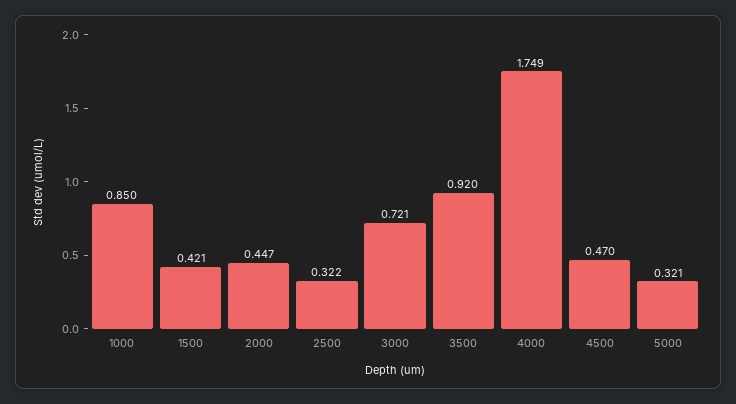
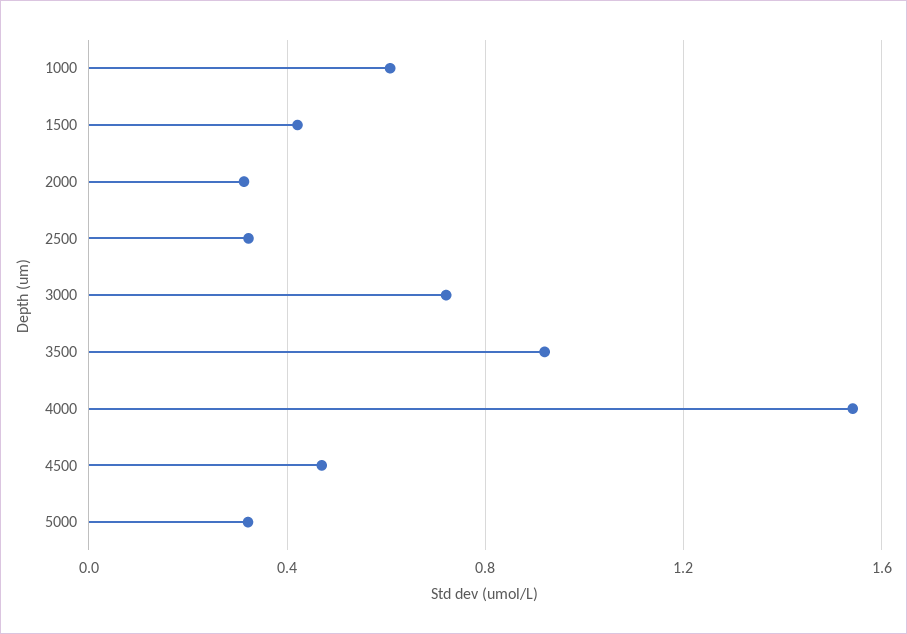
1000: 0.85 -> 0.6
2000: 0.447 -> 0.3
4000: 1.749 -> 1.55

